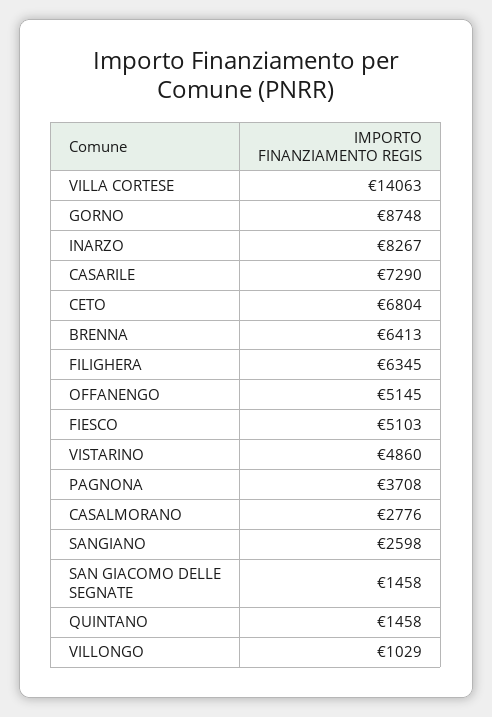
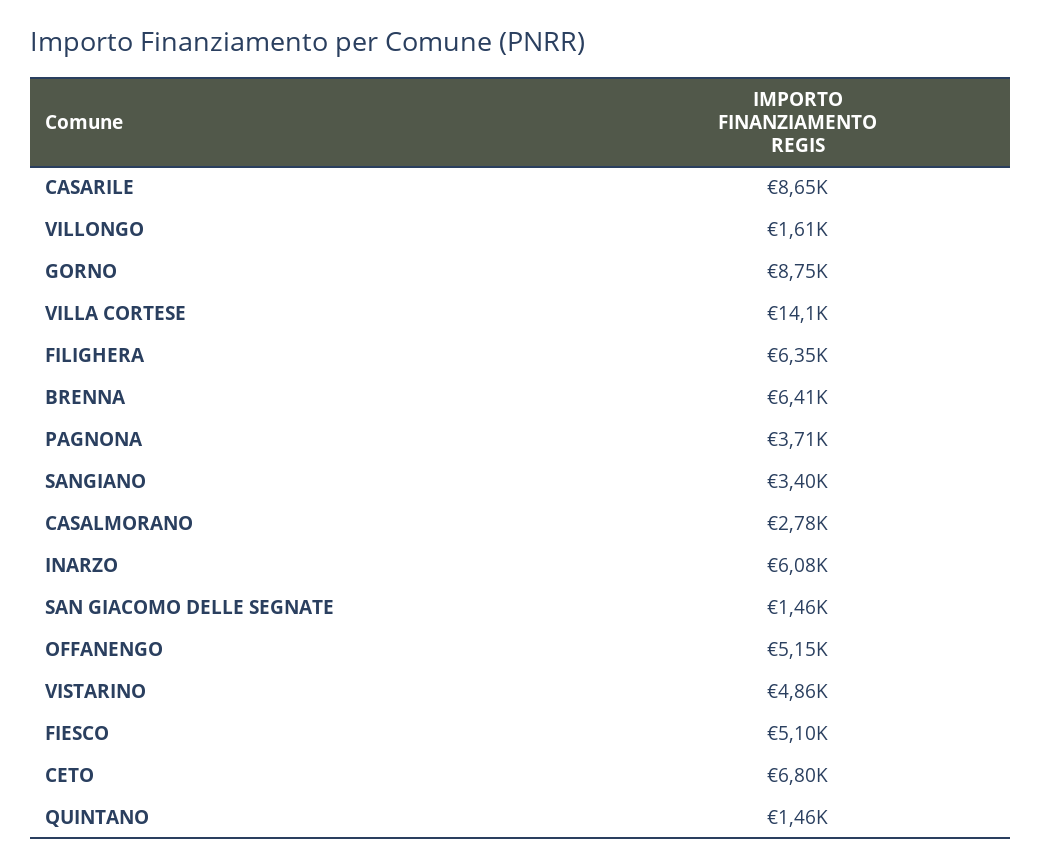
INARZO: 8267 -> 6080
CASARILE: 7290 -> 8650
SANGIANO: 2598 -> 3400
VILLONGO: 1029 -> 1610

